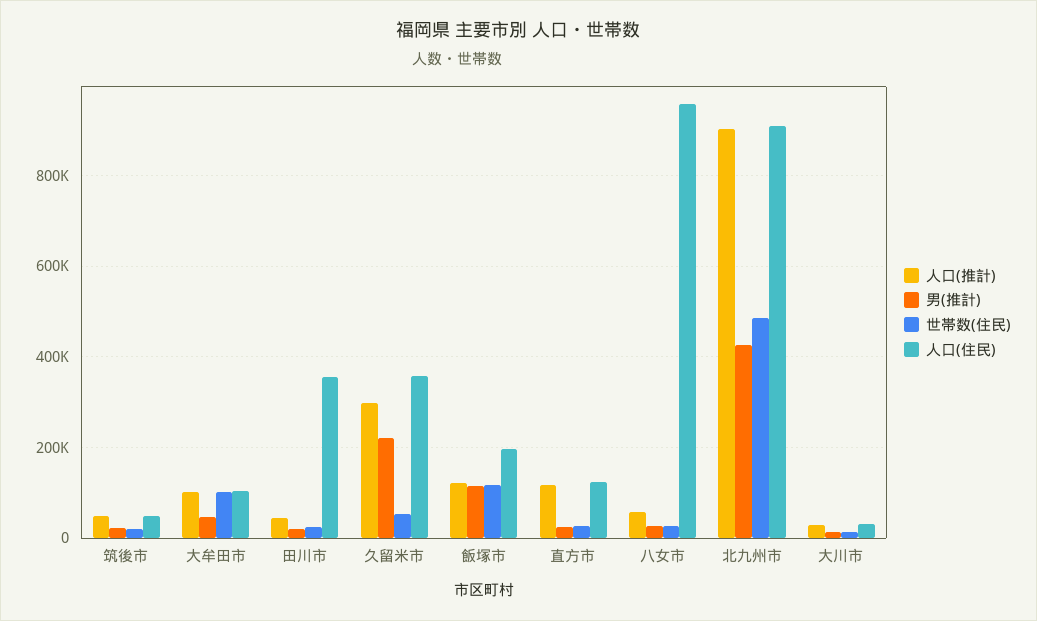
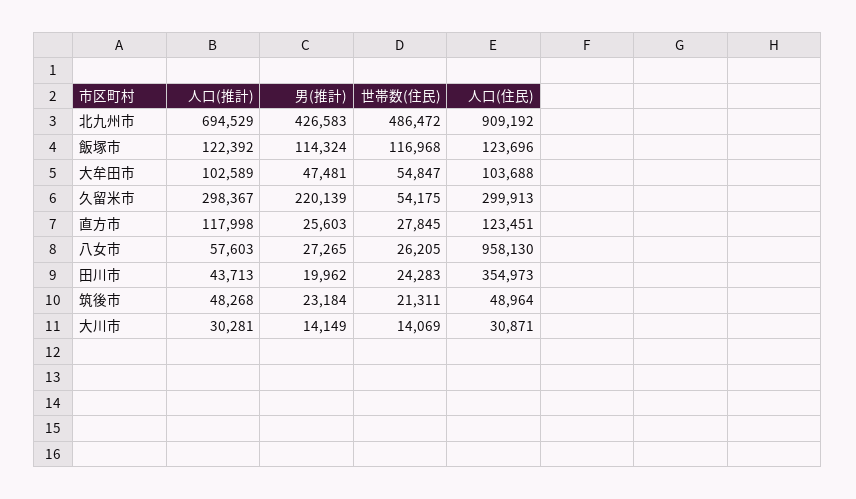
世帯数(住民), 大牟田市: 100000 -> 54847
人口(住民), 久留米市: 360000 -> 299913
人口(住民), 飯塚市: 200000 -> 123696
人口(推計), 北九州市: 900000 -> 694529

